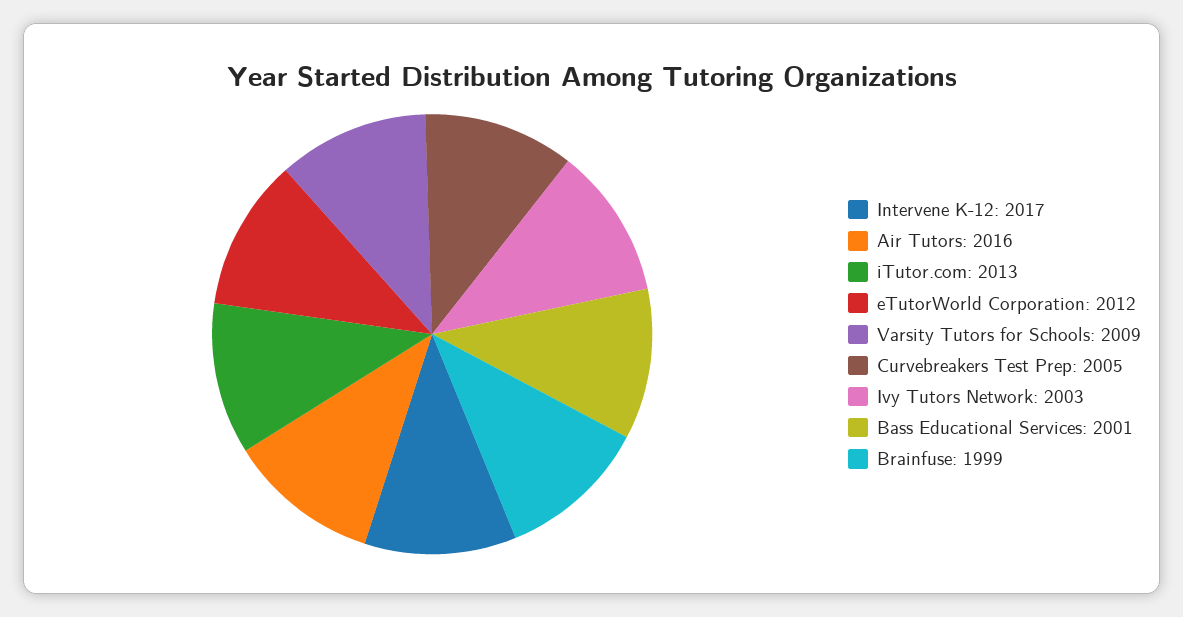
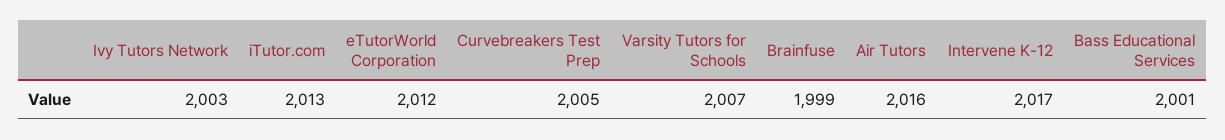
Varsity Tutors for Schools: 2009 -> 2007

